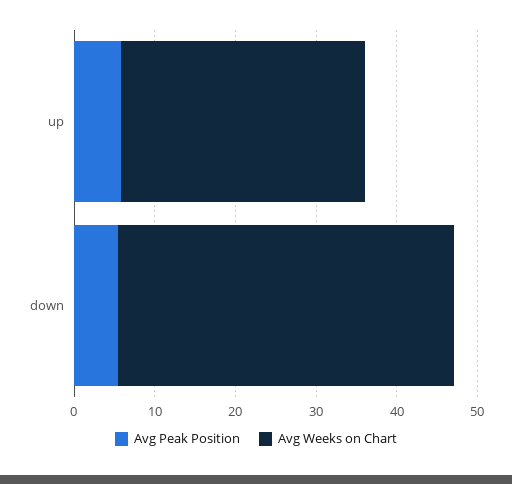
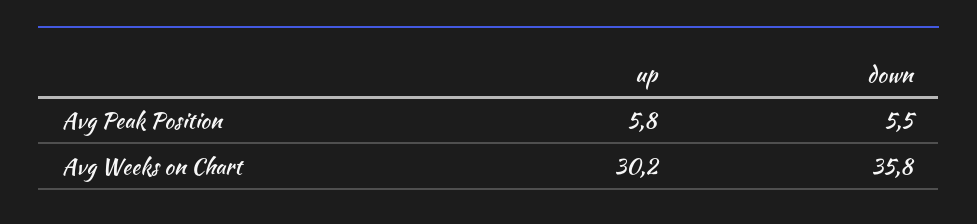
Avg Weeks on Chart, down: 42 -> 35.8

